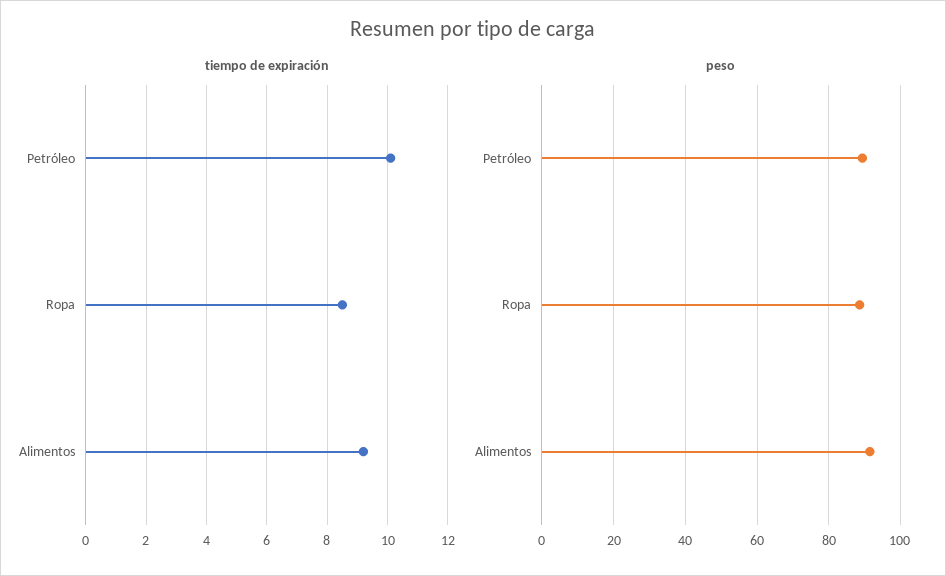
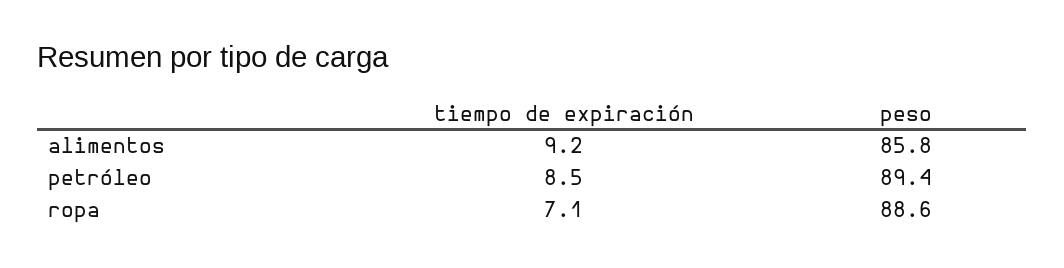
tiempo de expiración, Petróleo: 10 -> 8.5
tiempo de expiración, Ropa: 8.5 -> 7.1
peso, Alimentos: 92 -> 85.8

